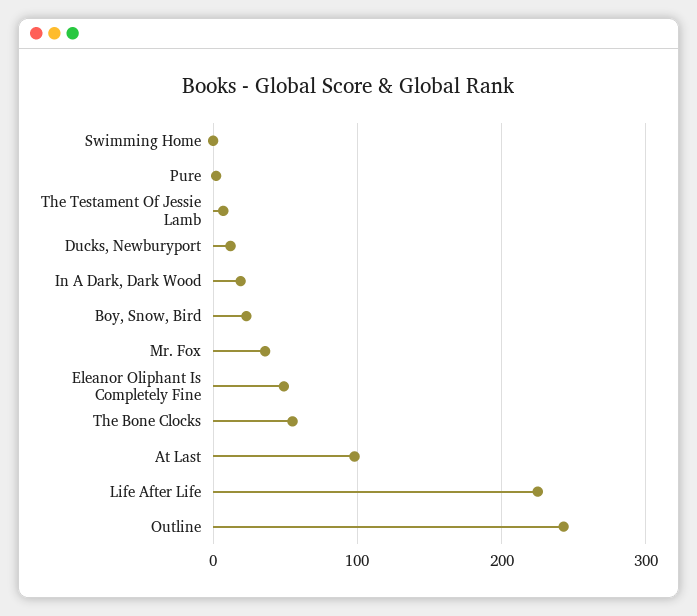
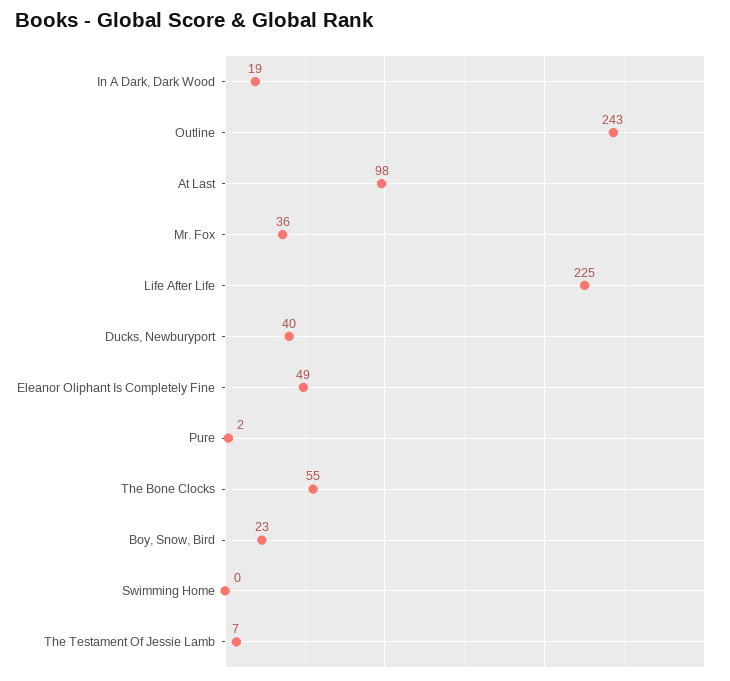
Ducks, Newburyport: 10 -> 40

